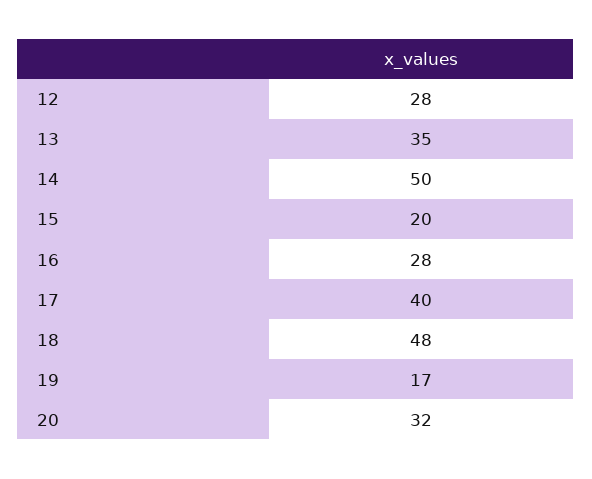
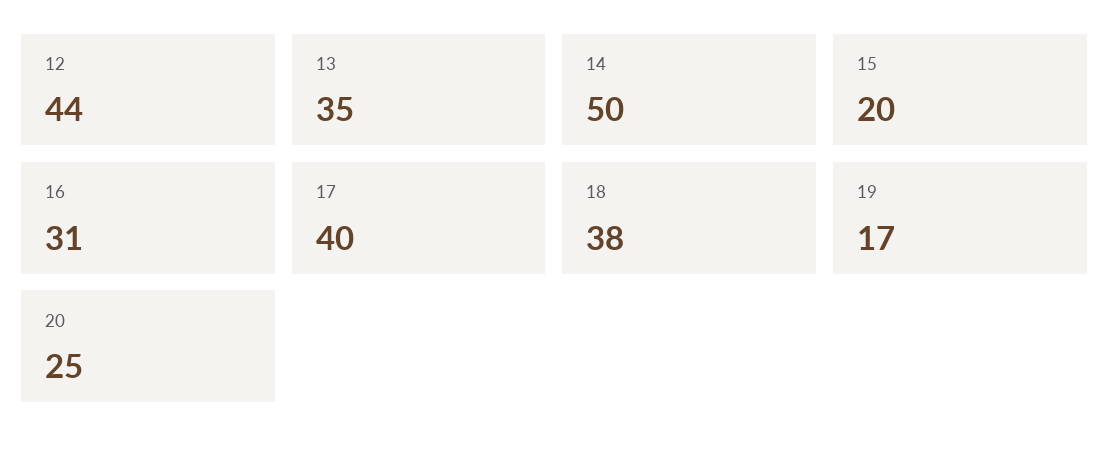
12: 28 -> 44
16: 28 -> 31
18: 48 -> 38
20: 32 -> 25

